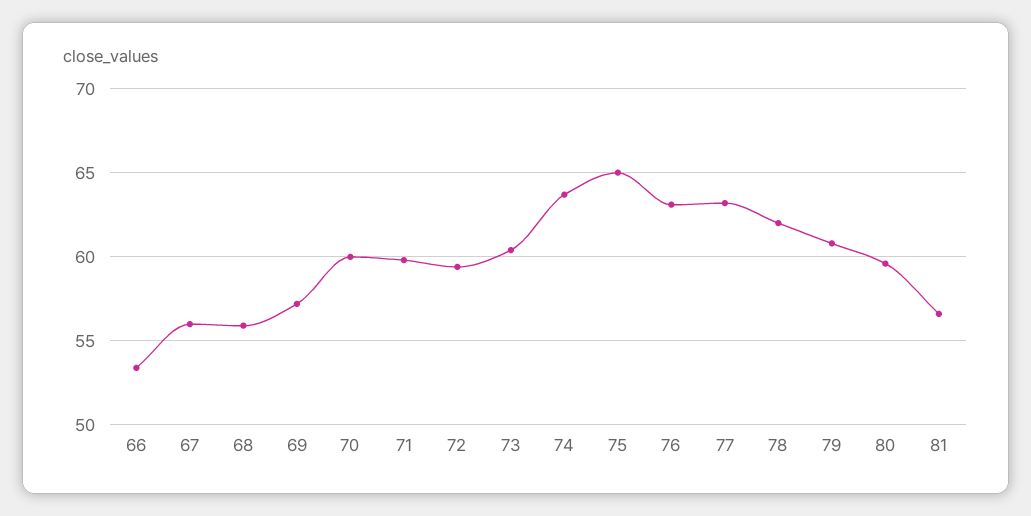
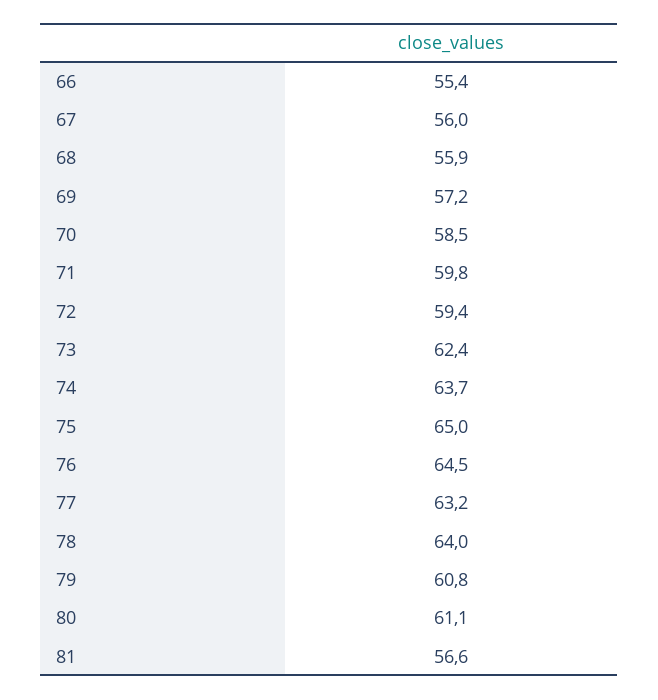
66: 53.5 -> 55.4
70: 60 -> 58.5
73: 60.5 -> 62.4
76: 63 -> 64.5
78: 62 -> 64
80: 59.5 -> 61.1

